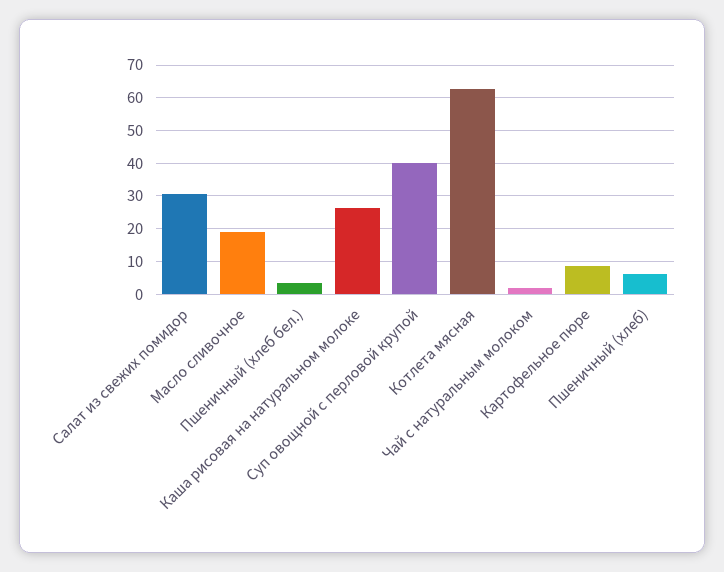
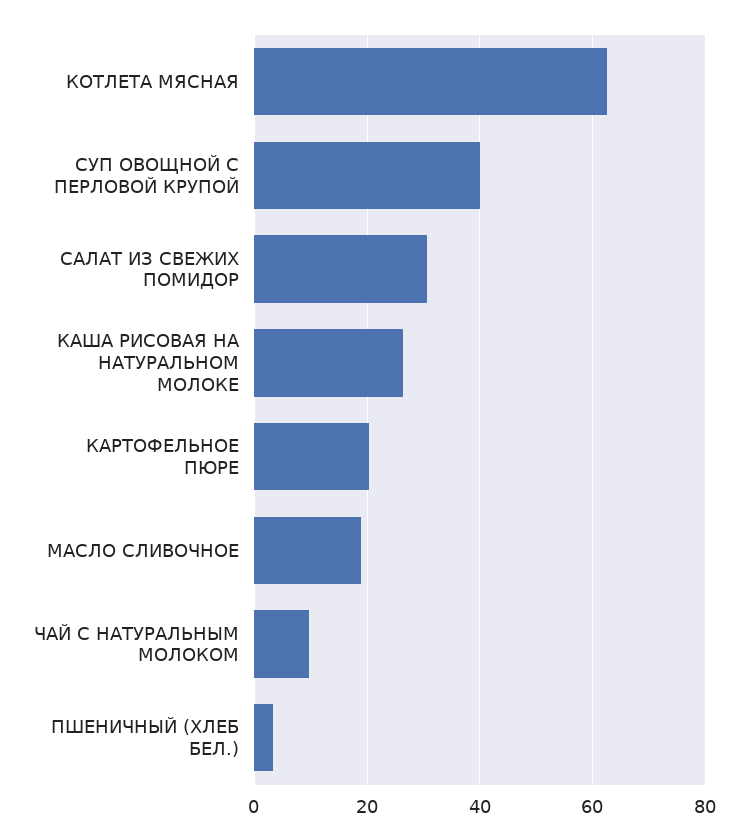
Чай с натуральным молоком: 2 -> 10
Картофельное пюре: 8 -> 20
Пшеничный (хлеб): 6 -> none

